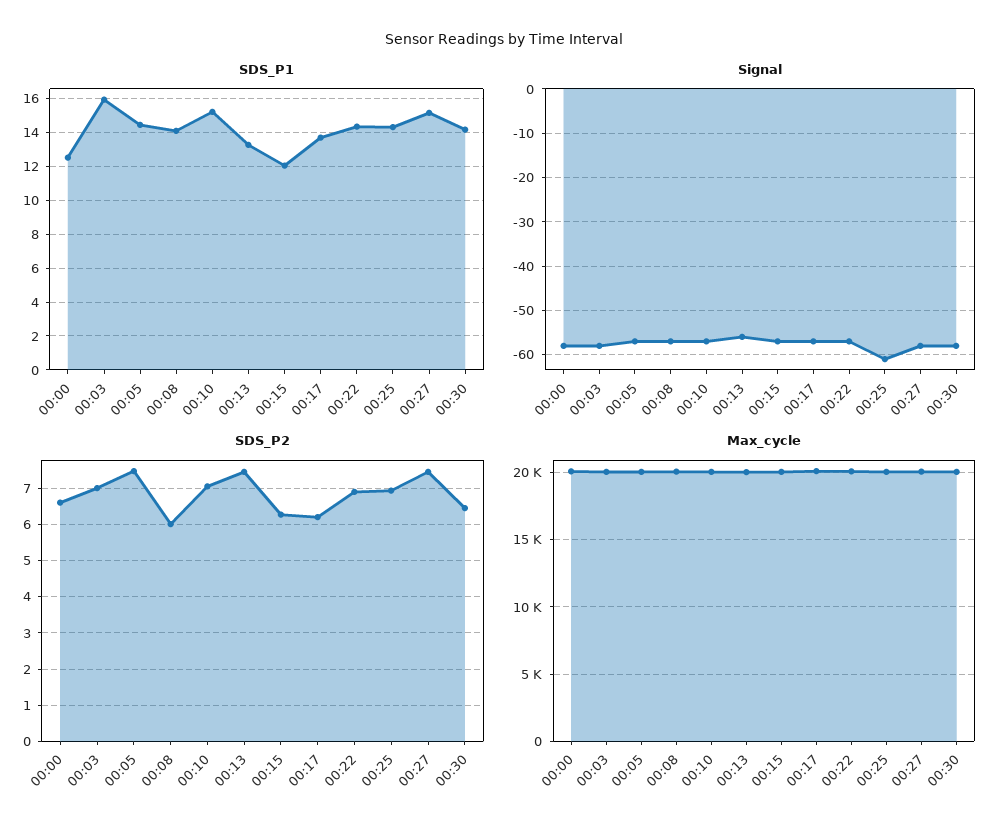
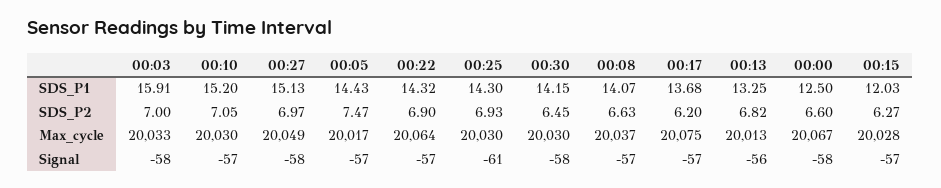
SDS_P2, 00:08: 6 -> 6.63
SDS_P2, 00:13: 7.4 -> 6.82
SDS_P2, 00:27: 7.4 -> 6.97

